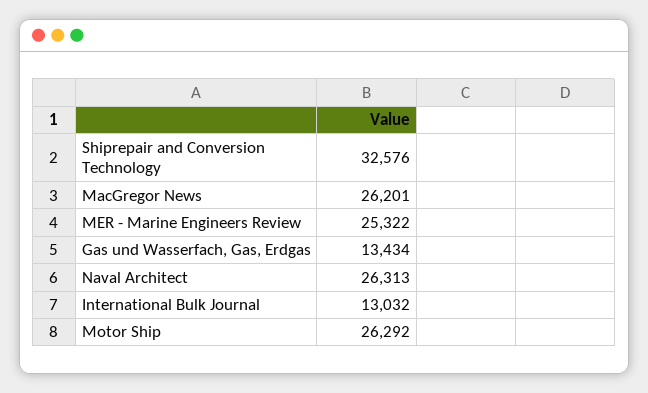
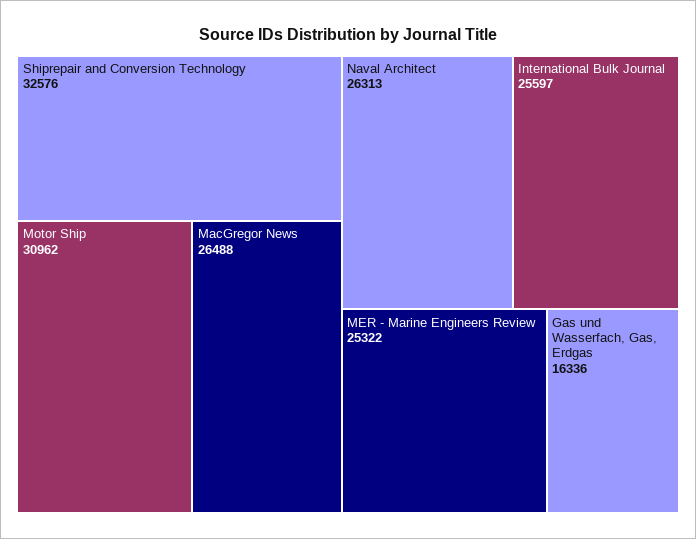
MacGregor News: 26201 -> 26488
Gas und Wasserfach, Gas, Erdgas: 13434 -> 16336
International Bulk Journal: 13032 -> 25597
Motor Ship: 26292 -> 30962

